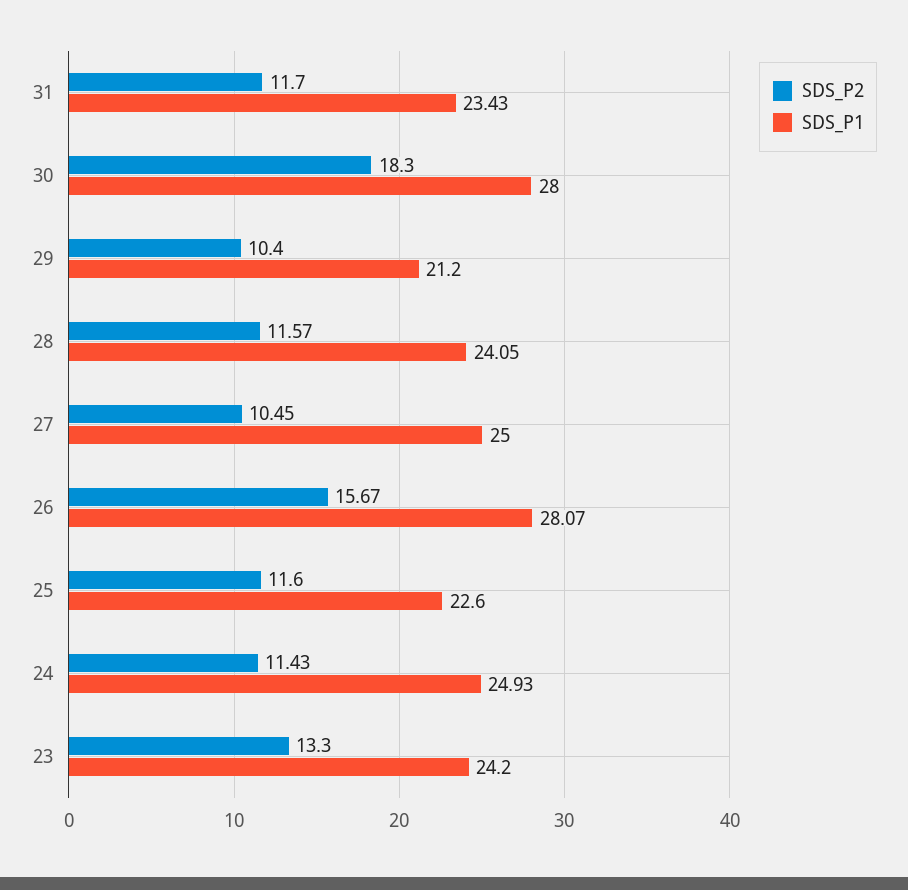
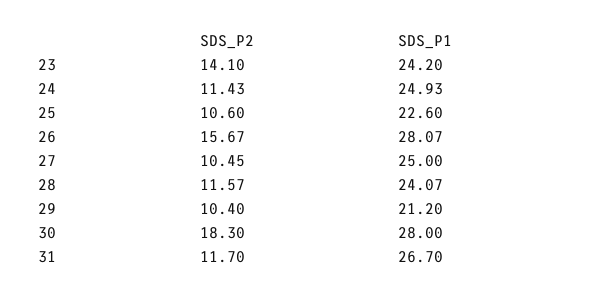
SDS_P1, 31: 23.43 -> 26.7
SDS_P1, 28: 24.05 -> 24.07
SDS_P2, 25: 11.6 -> 10.6
SDS_P2, 23: 13.3 -> 14.1

